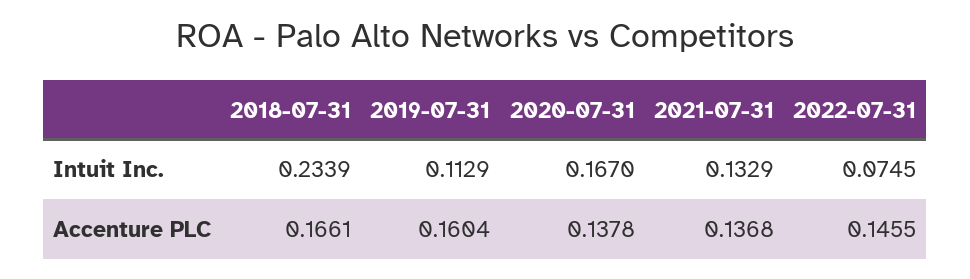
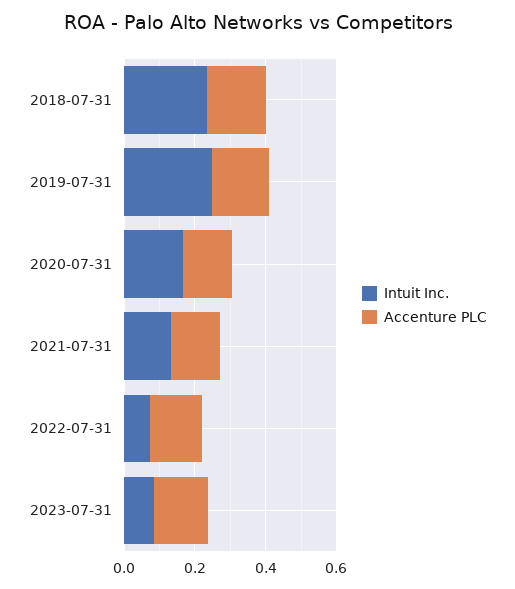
Intuit Inc., 2019-07-31: 0.1129 -> 0.25
Intuit Inc., 2023-07-31: none -> 0.1
Accenture PLC, 2023-07-31: none -> 0.15

